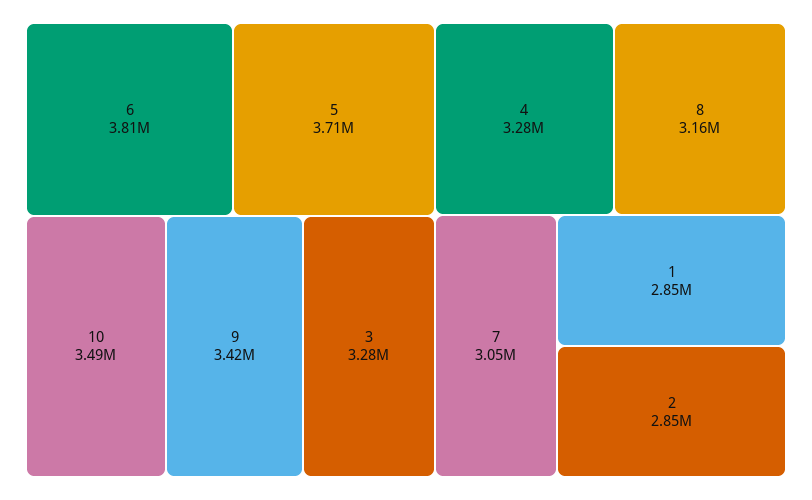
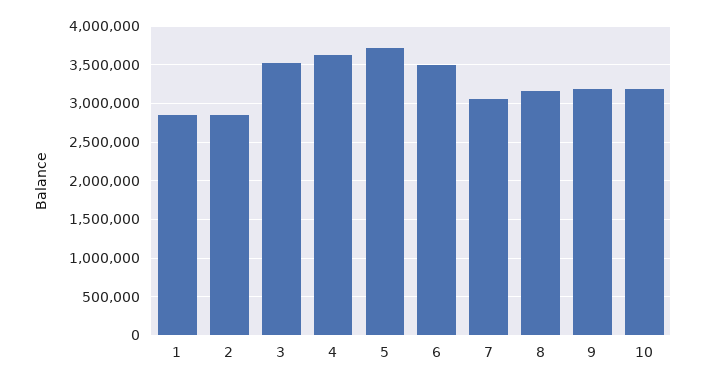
6: 3810000 -> 3500000
10: 3490000 -> 3200000
9: 3420000 -> 3200000
3: 3280000 -> 3500000
4: 3280000 -> 3600000

